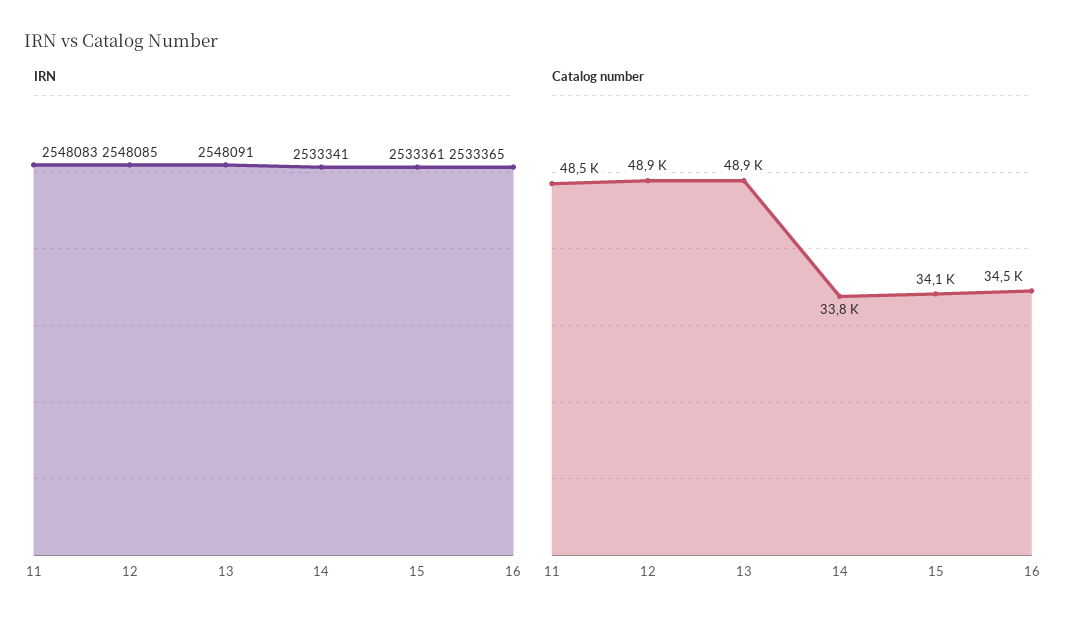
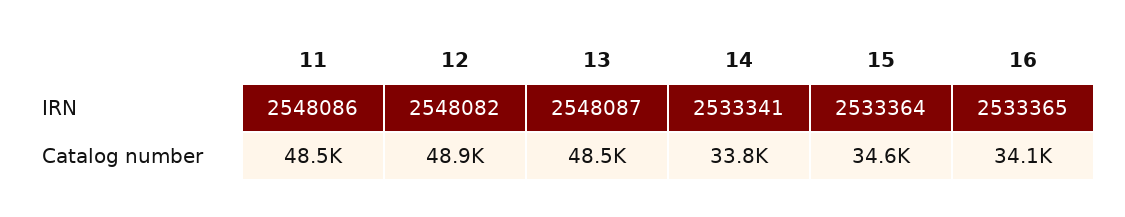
IRN, 11: 2548083 -> 2548086
IRN, 12: 2548085 -> 2548082
IRN, 13: 2548091 -> 2548087
IRN, 15: 2533361 -> 2533364
Catalog number, 13: 48900 -> 48500
Catalog number, 15: 34100 -> 34600
Catalog number, 16: 34500 -> 34100

